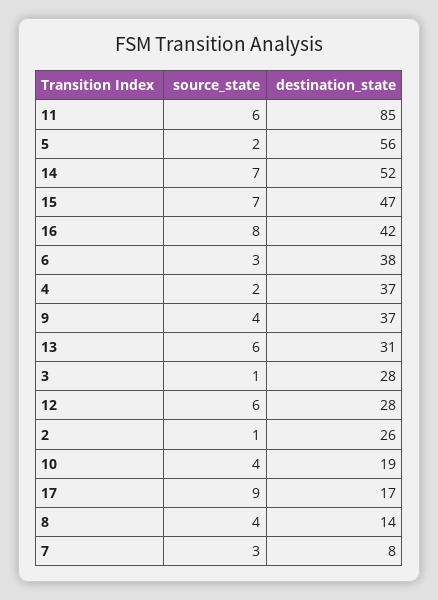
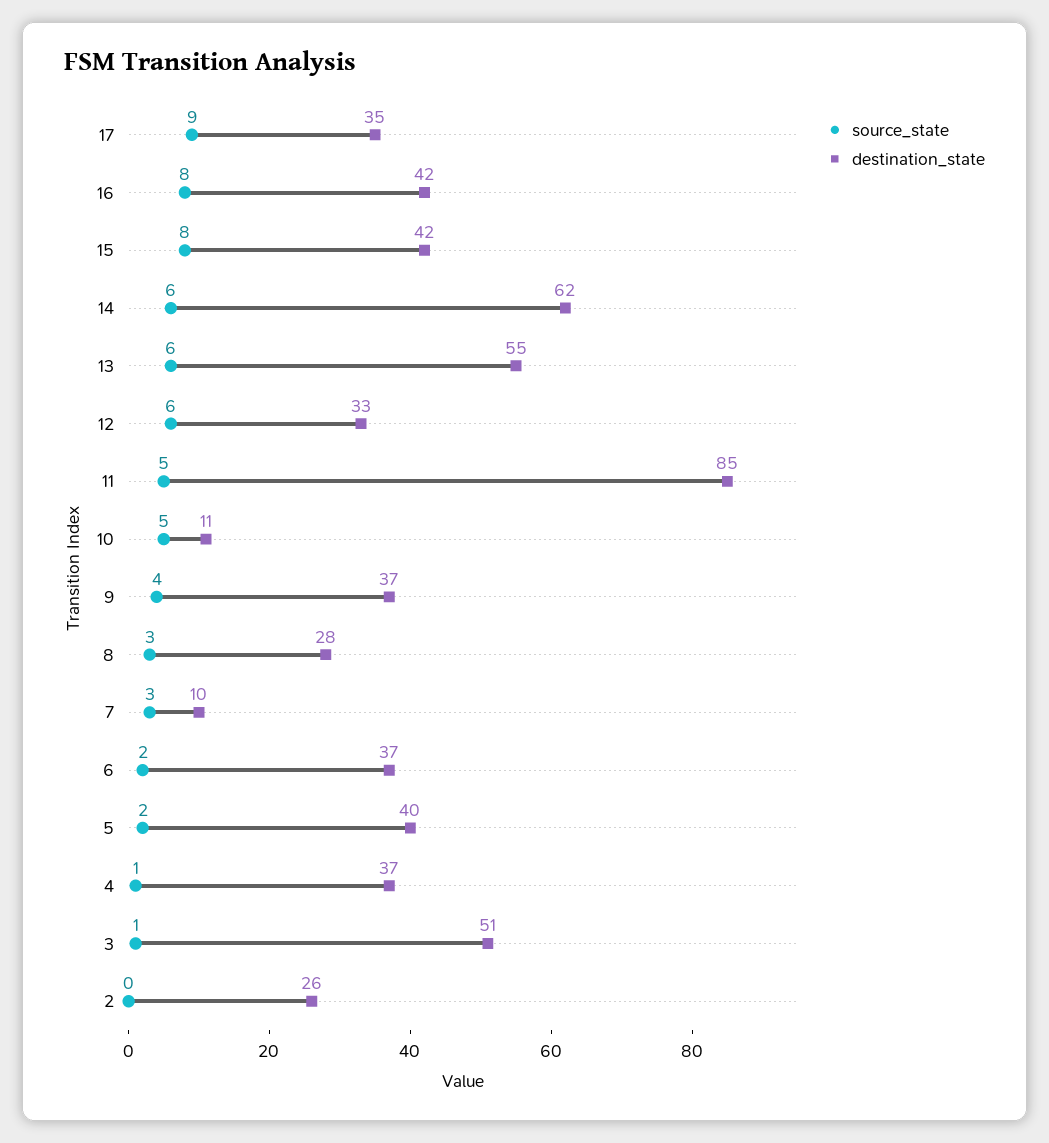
source_state, 11: 6 -> 5
destination_state, 5: 56 -> 40
source_state, 14: 7 -> 6
destination_state, 14: 52 -> 62
source_state, 15: 7 -> 8
destination_state, 15: 47 -> 42
source_state, 6: 3 -> 2
destination_state, 6: 38 -> 37
source_state, 4: 2 -> 1
destination_state, 13: 31 -> 55
destination_state, 3: 28 -> 51
destination_state, 12: 28 -> 33
source_state, 2: 1 -> 0
source_state, 10: 4 -> 5
destination_state, 10: 19 -> 11
destination_state, 17: 17 -> 35
source_state, 8: 4 -> 3
destination_state, 8: 14 -> 28
destination_state, 7: 8 -> 10

